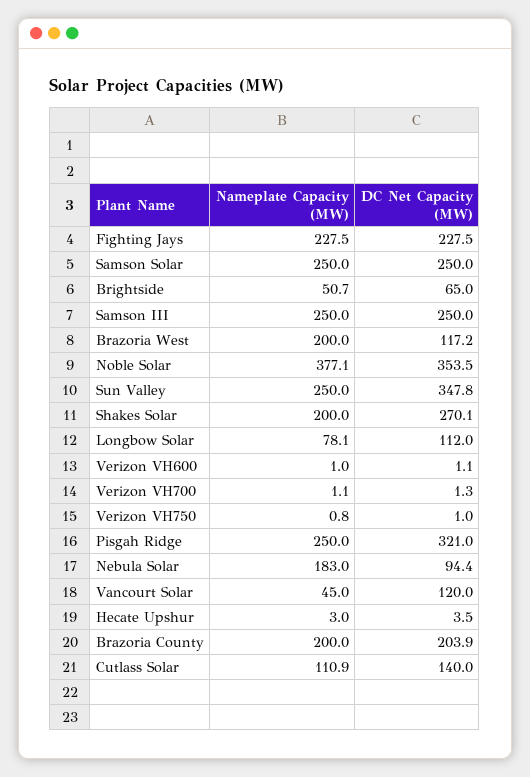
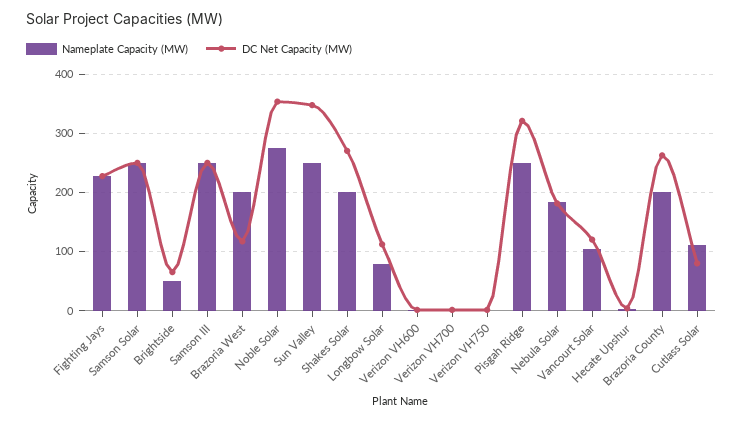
Nameplate Capacity (MW), Noble Solar: 377.1 -> 280
DC Net Capacity (MW), Nebula Solar: 94.4 -> 180
Nameplate Capacity (MW), Vancourt Solar: 45 -> 100
DC Net Capacity (MW), Brazoria County: 203.9 -> 260
DC Net Capacity (MW), Cutlass Solar: 140 -> 80

